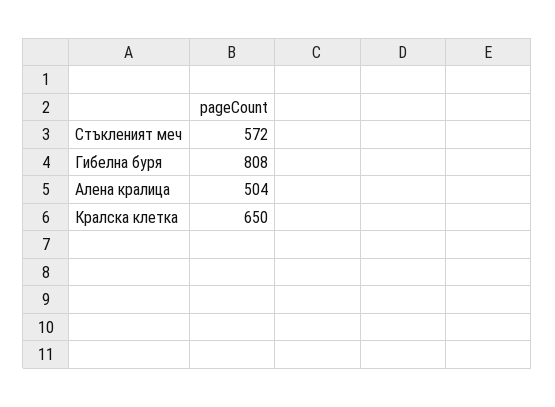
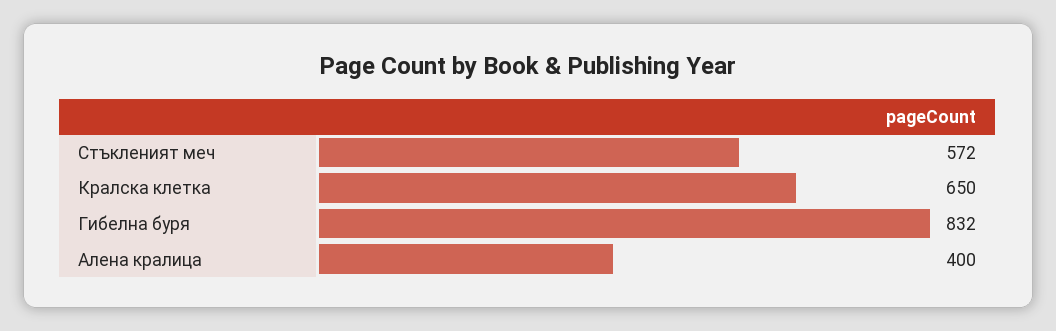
Гибелна буря: 808 -> 832
Алена кралица: 504 -> 400

